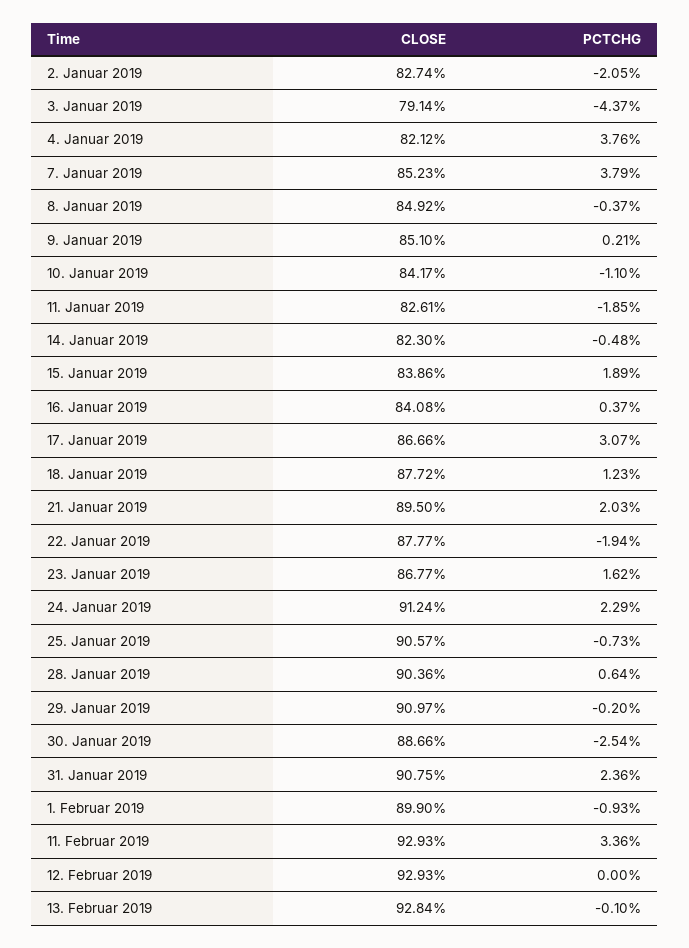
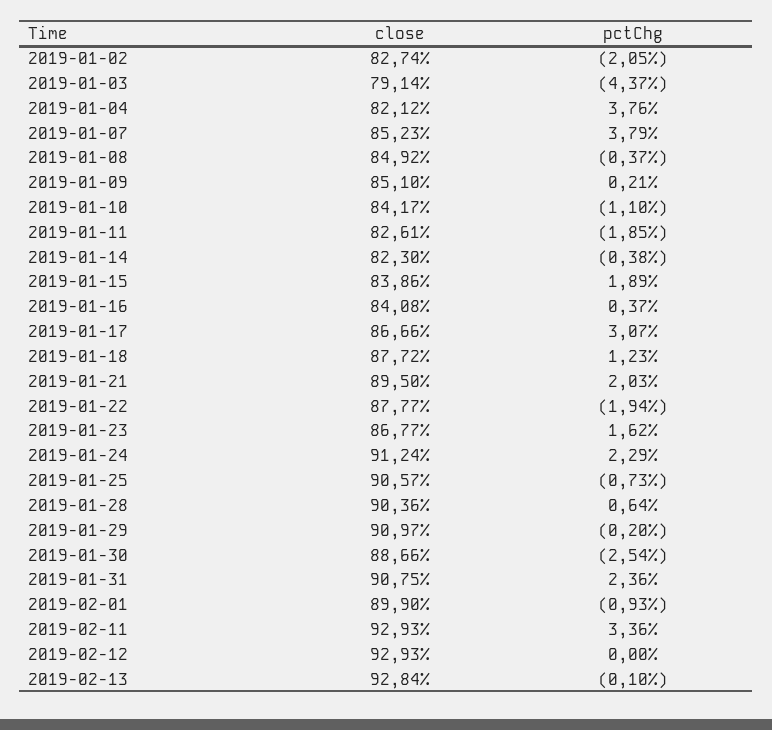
PCTCHG, 14. Januar 2019: -0.48 -> -0.38

